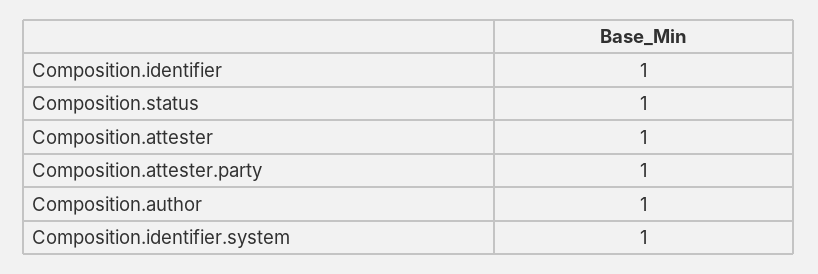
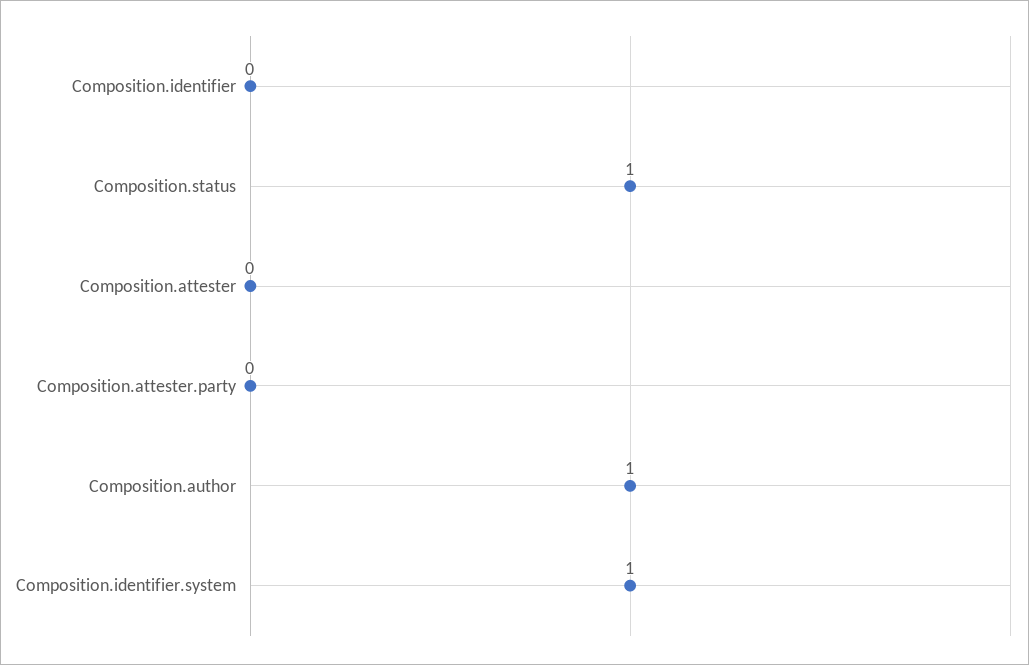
Composition.identifier: 1 -> 0
Composition.attester: 1 -> 0
Composition.attester.party: 1 -> 0

